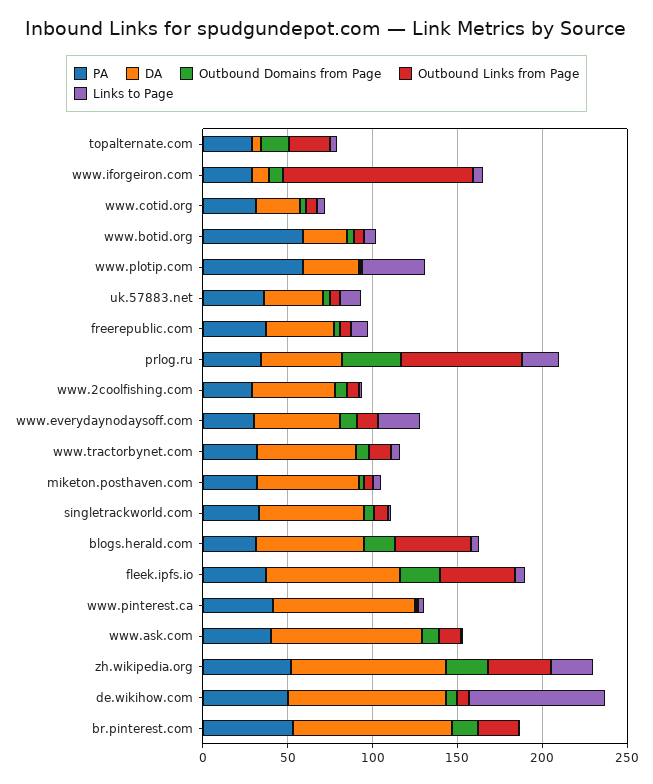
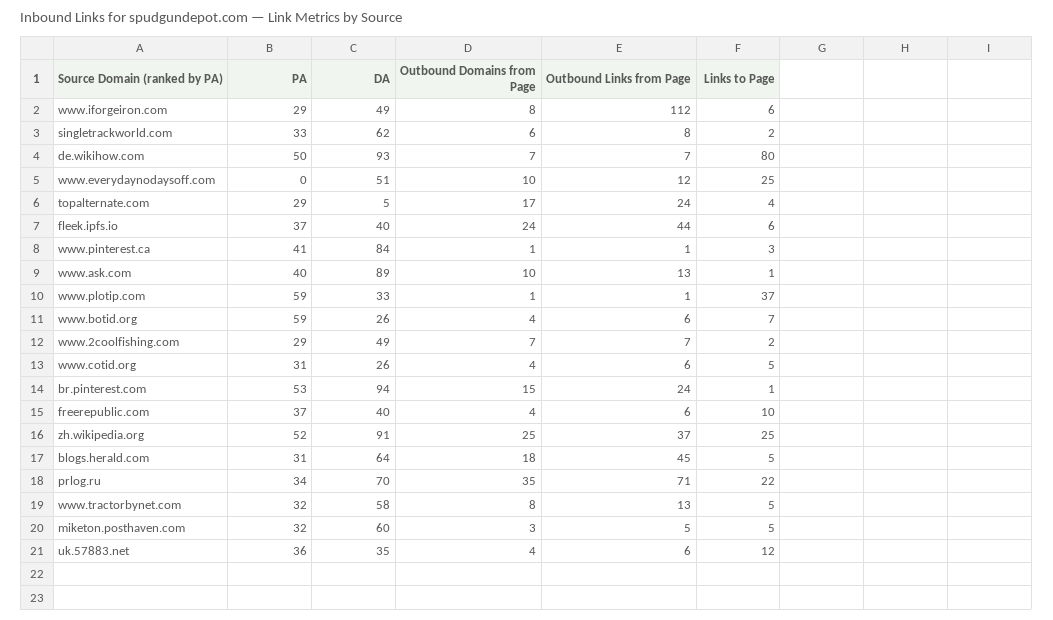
DA, www.iforgeiron.com: 10 -> 49
DA, prlog.ru: 50 -> 70
PA, www.everydaynodaysoff.com: 30 -> 0
DA, fleek.ipfs.io: 80 -> 40

